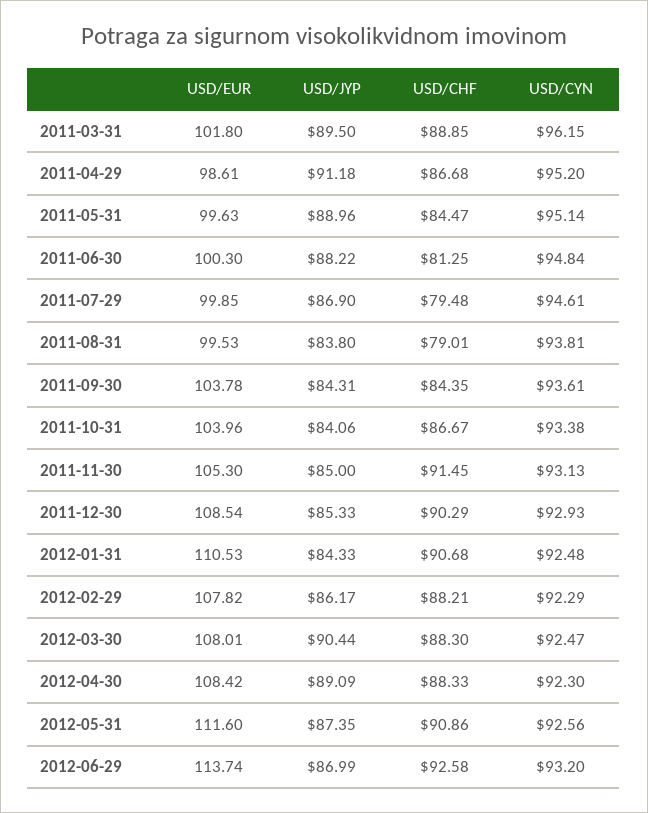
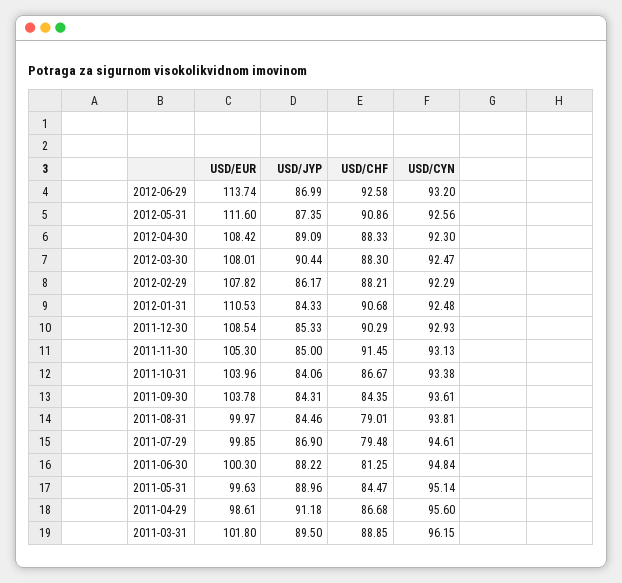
USD/CYN, 2011-04-29: 95.2 -> 95.6
USD/EUR, 2011-08-31: 99.53 -> 99.97
USD/JYP, 2011-08-31: 83.8 -> 84.46

